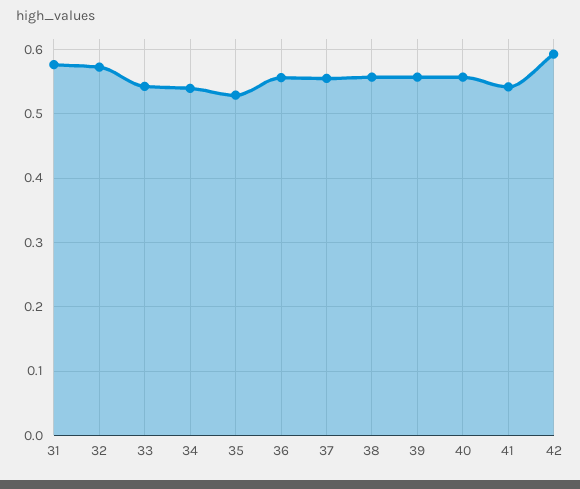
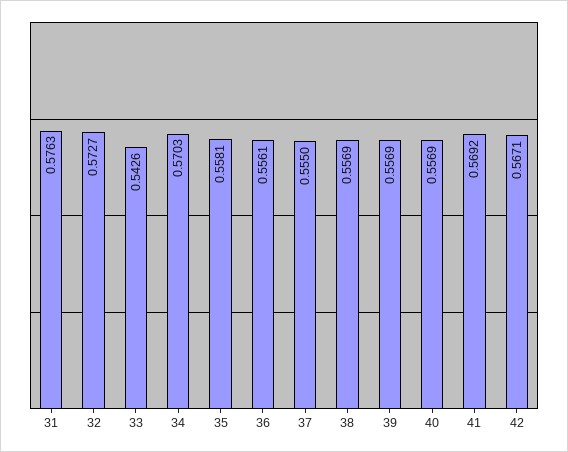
34: 0.54 -> 0.5703
35: 0.53 -> 0.5581
41: 0.54 -> 0.5692
42: 0.59 -> 0.5671

